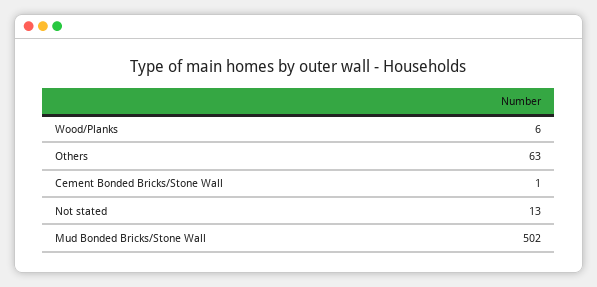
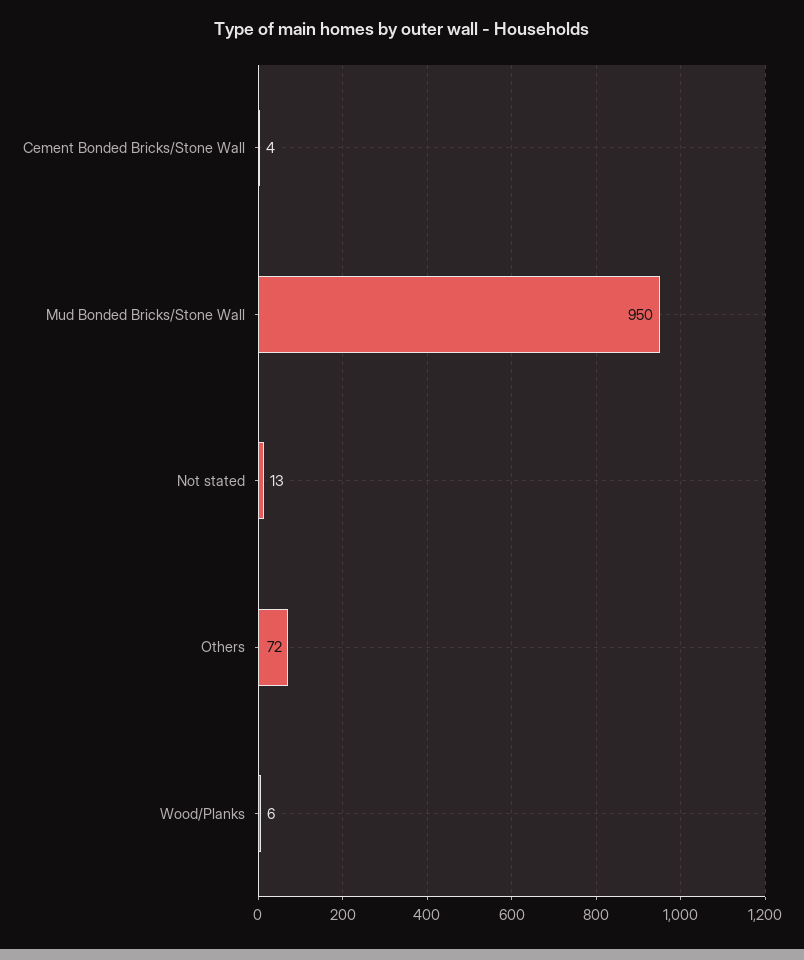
Others: 63 -> 72
Cement Bonded Bricks/Stone Wall: 1 -> 4
Mud Bonded Bricks/Stone Wall: 502 -> 950

